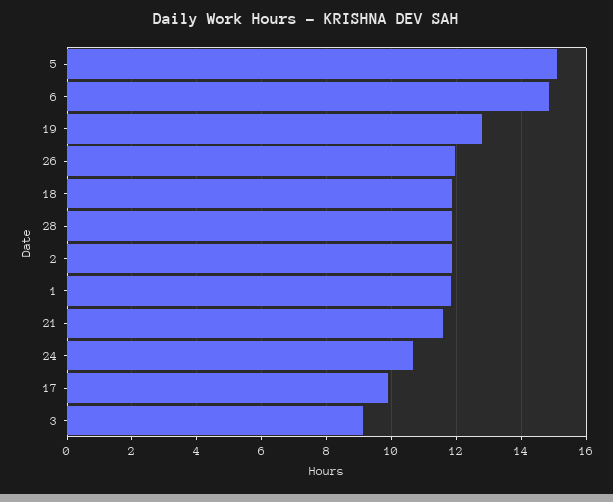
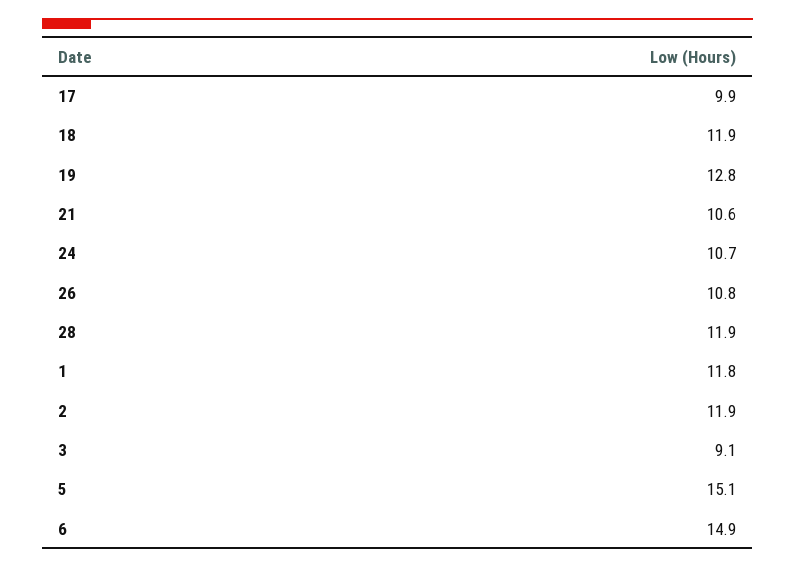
26: 12 -> 10.8
21: 11.6 -> 10.6

